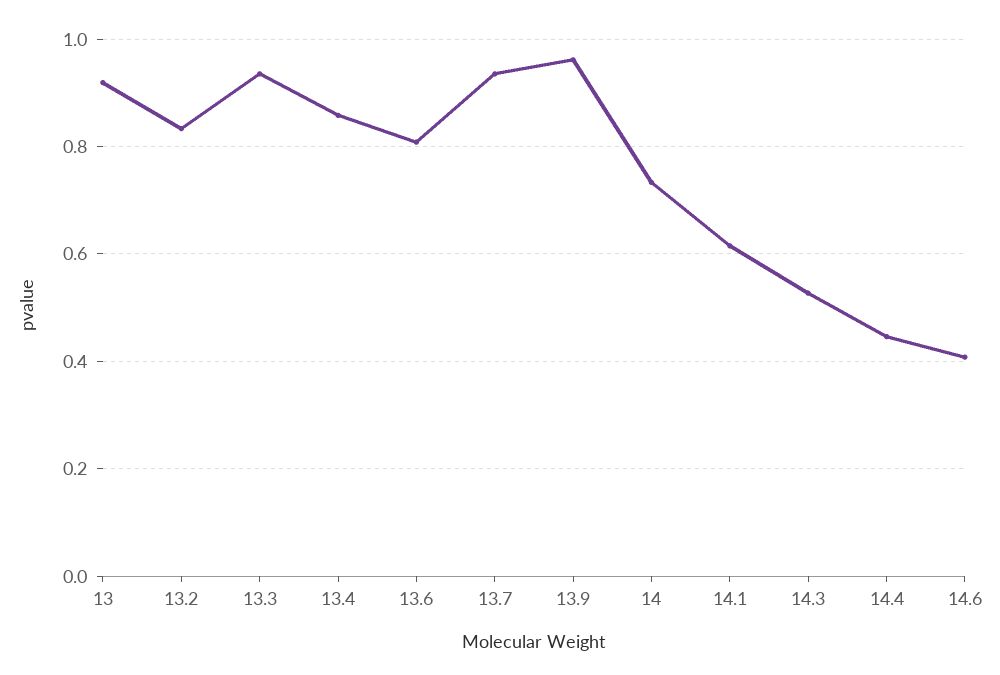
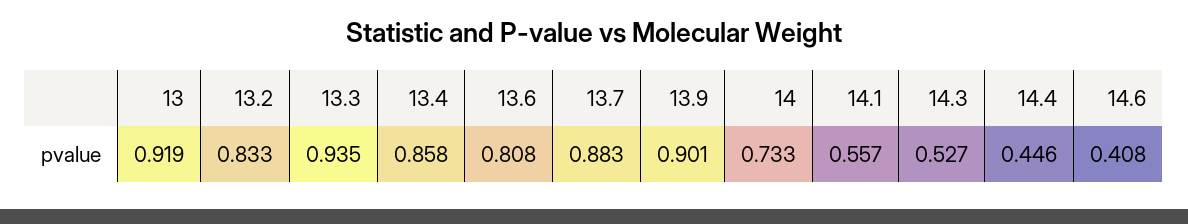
13.7: 0.94 -> 0.883
13.9: 0.96 -> 0.901
14.1: 0.62 -> 0.557

